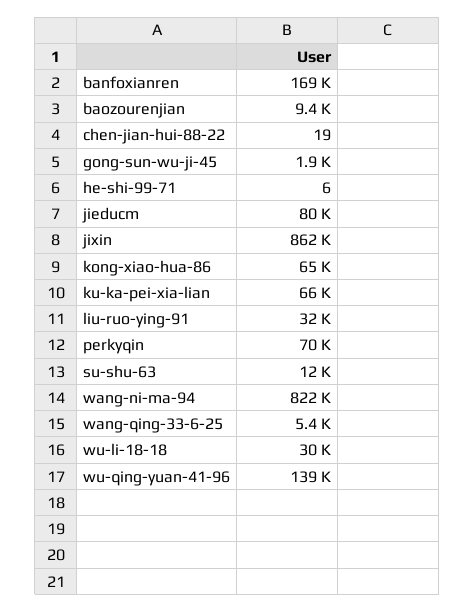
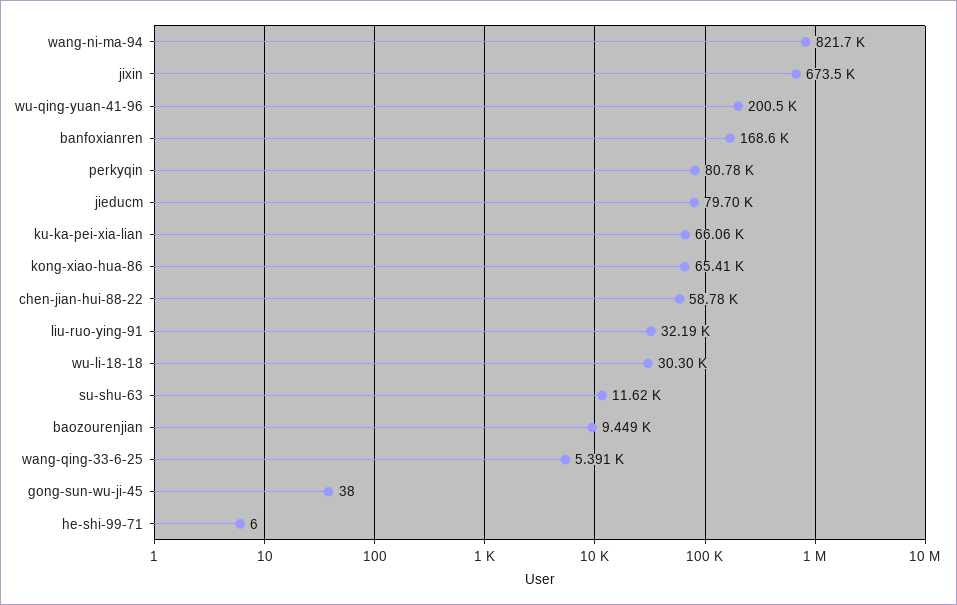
chen-jian-hui-88-22: 19 -> 58780
gong-sun-wu-ji-45: 1900 -> 38
jixin: 862000 -> 673500
perkyqin: 70000 -> 80780
wu-qing-yuan-41-96: 139000 -> 200500

